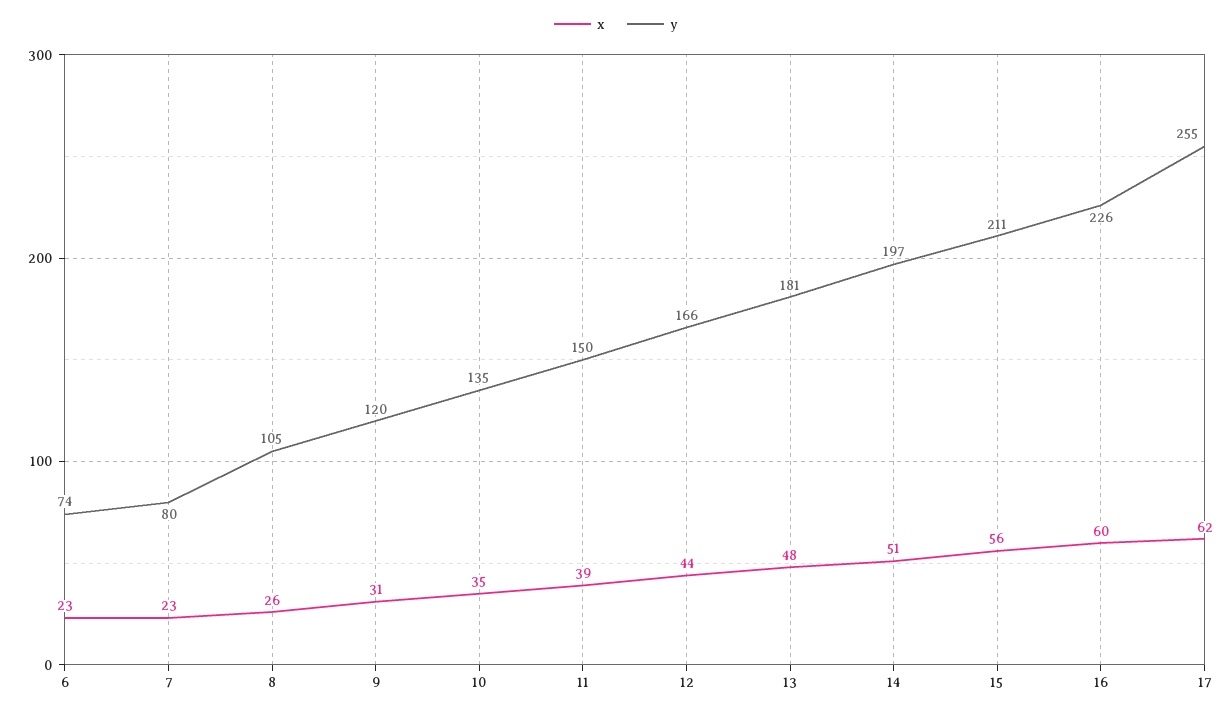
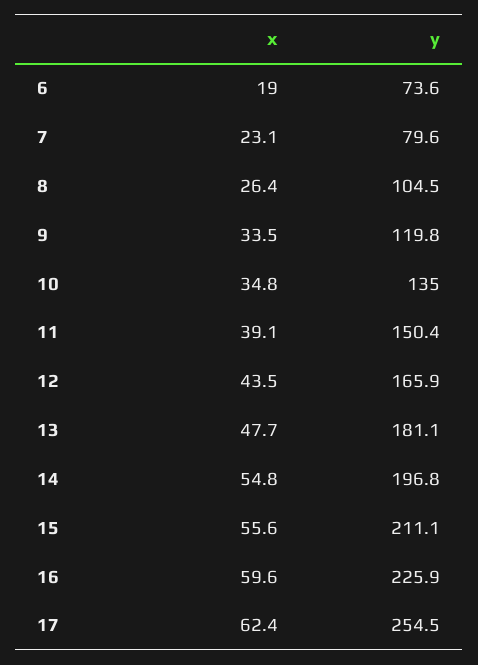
x, 6: 23 -> 19
x, 9: 31 -> 33.5
x, 14: 51 -> 54.8

